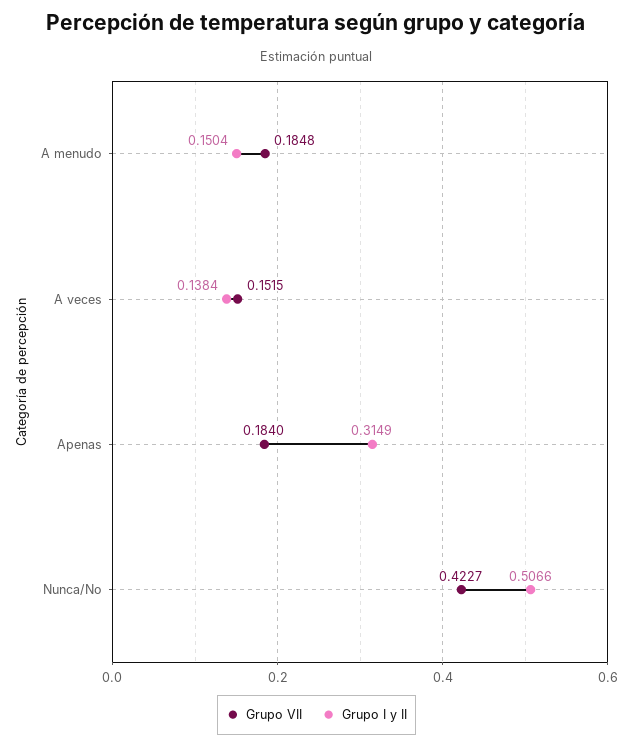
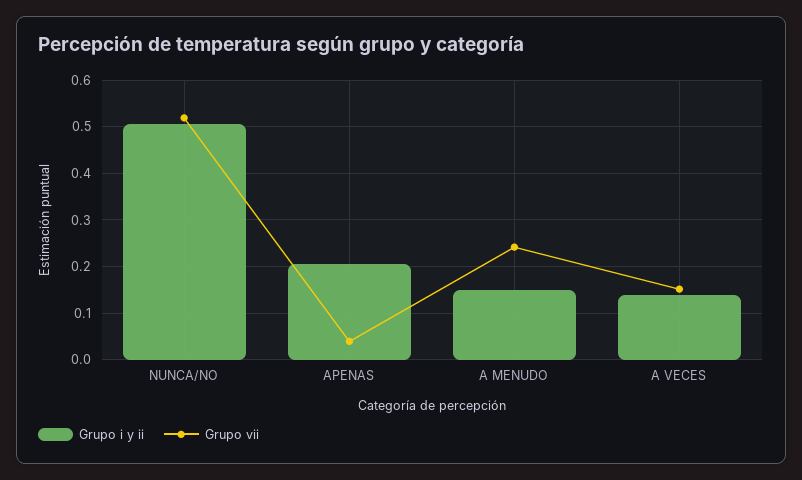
Grupo VII, A menudo: 0.1848 -> 0.24
Grupo VII, Apenas: 0.184 -> 0.04
Grupo I y II, Apenas: 0.3149 -> 0.2
Grupo VII, Nunca/No: 0.4227 -> 0.52

